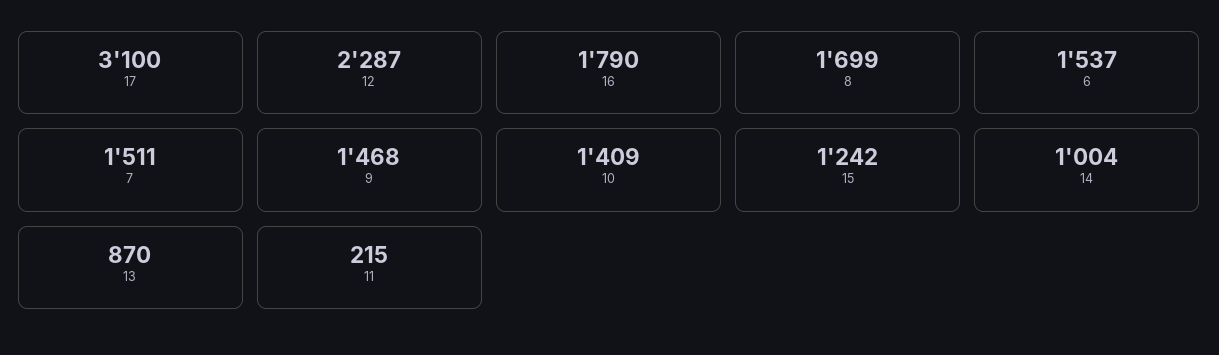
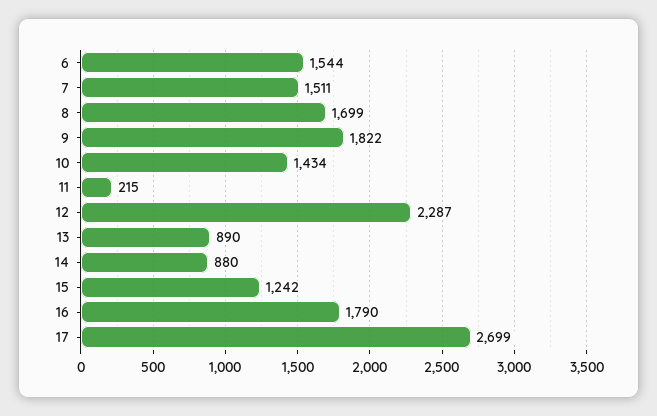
17: 3100 -> 2699
6: 1537 -> 1544
9: 1468 -> 1822
10: 1409 -> 1434
14: 1004 -> 880
13: 870 -> 890

